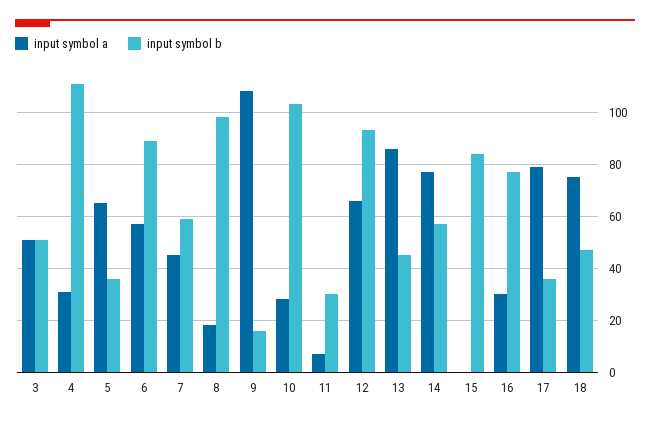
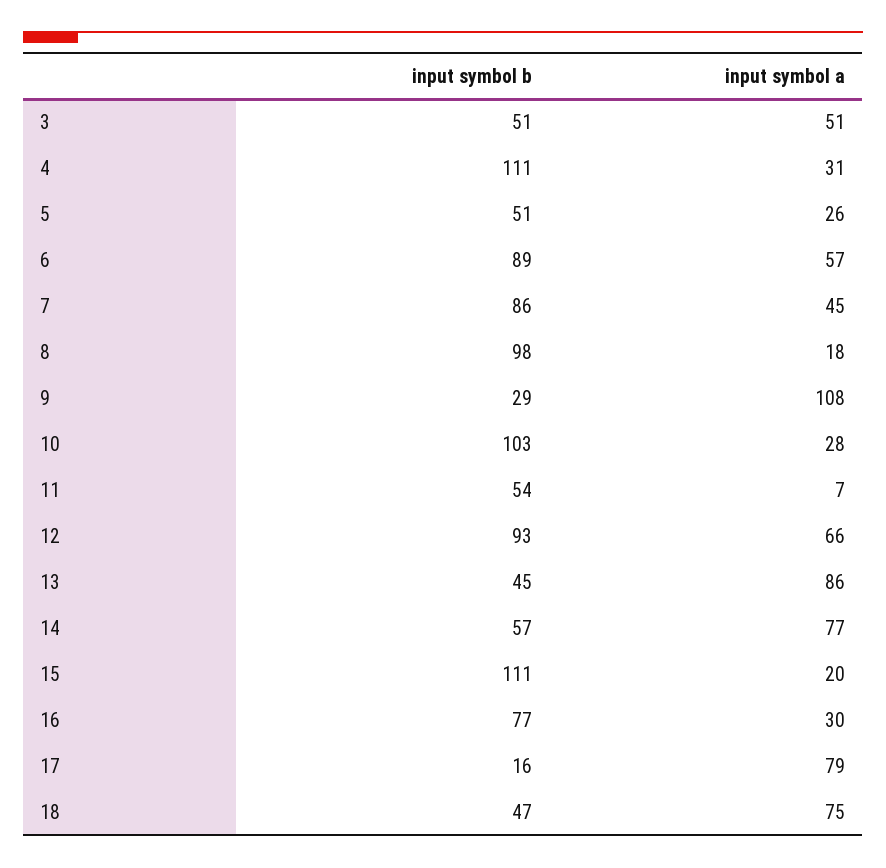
input symbol a, 5: 65 -> 26
input symbol b, 5: 35 -> 51
input symbol b, 7: 60 -> 86
input symbol b, 9: 15 -> 29
input symbol b, 11: 30 -> 54
input symbol a, 15: 0 -> 20
input symbol b, 15: 85 -> 111
input symbol b, 17: 35 -> 16

